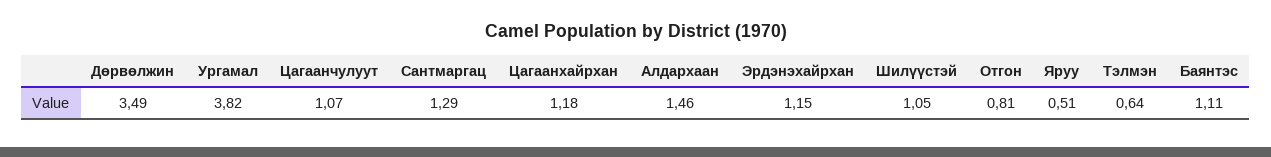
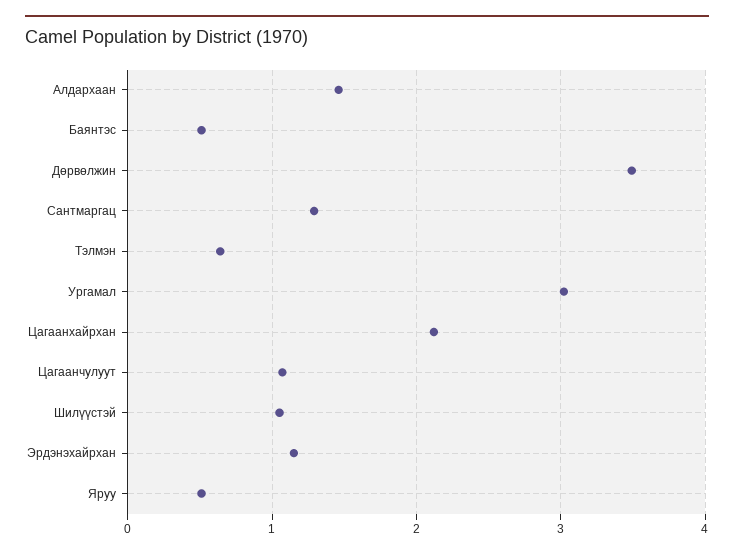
Ургамал: 3.82 -> 3
Цагаанхайрхан: 1.18 -> 2.1
Отгон: 0.81 -> none
Баянтэс: 1.11 -> 0.5

